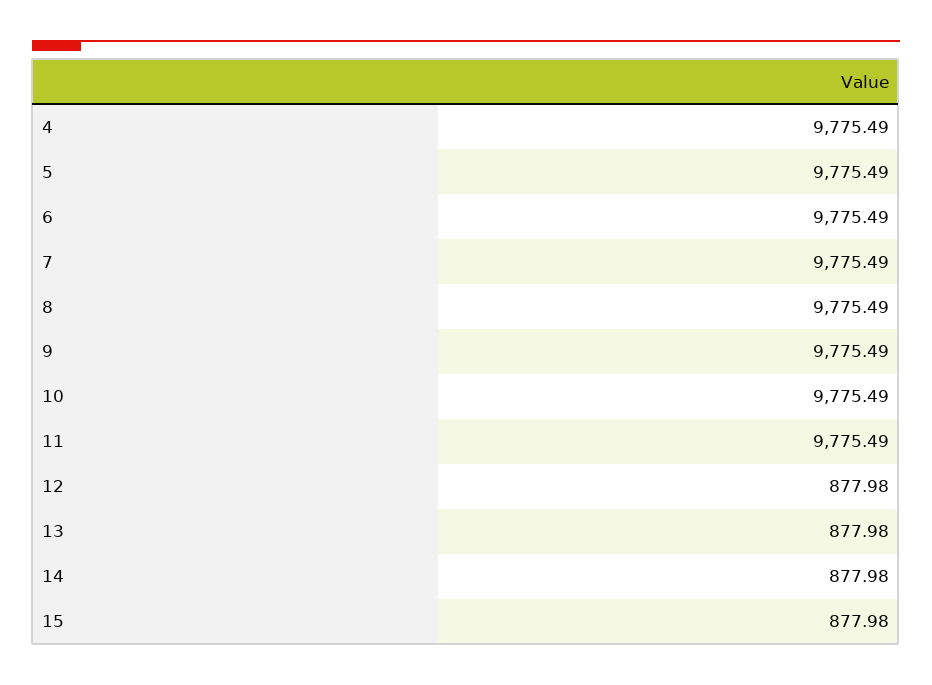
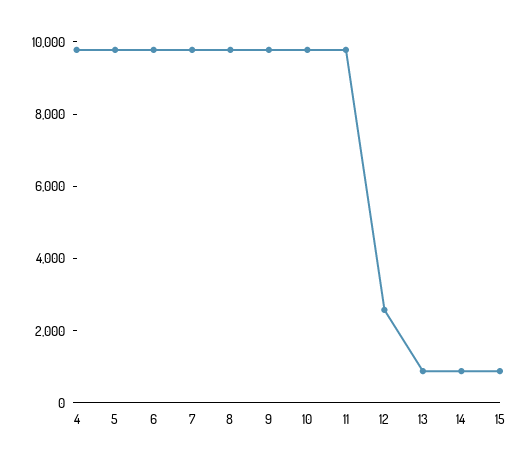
12: 877.98 -> 2500

